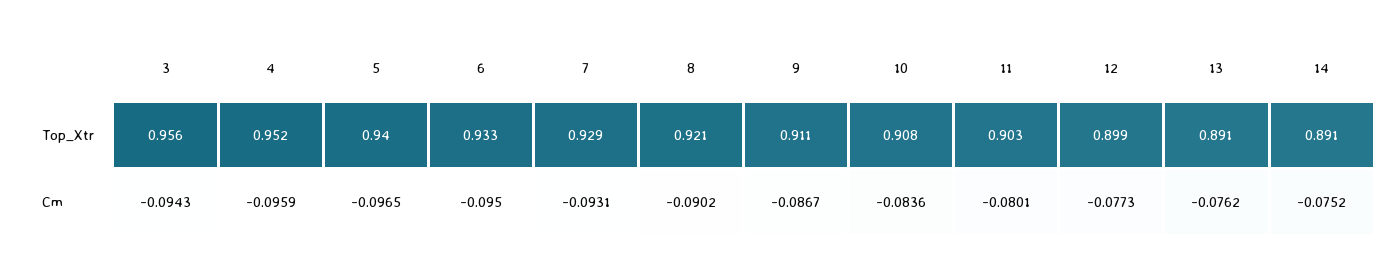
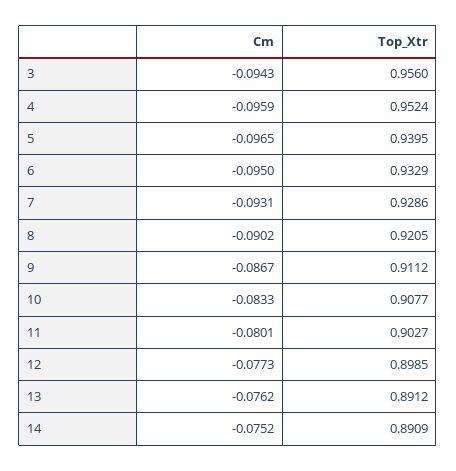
10, Cm: -0.0836 -> -0.0833

